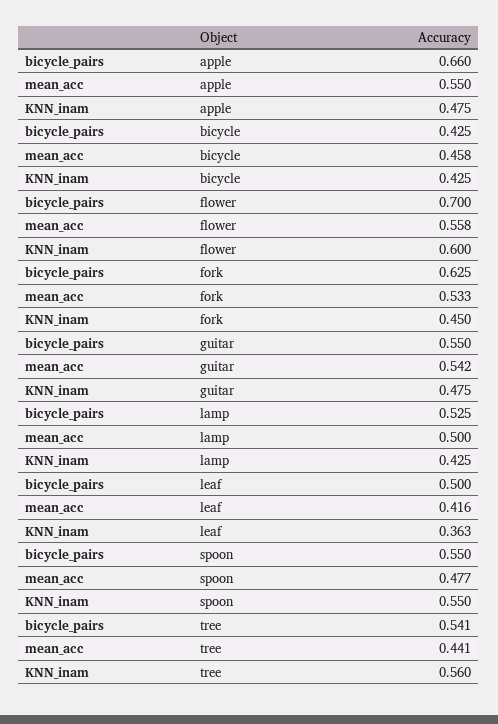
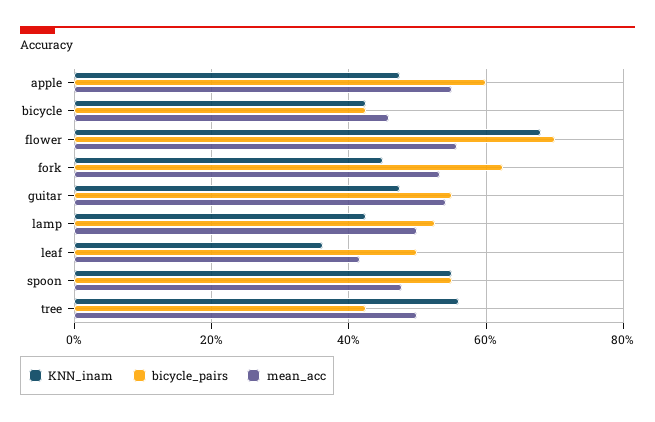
bicycle_pairs, apple: 0.66 -> 0.6
KNN_inam, flower: 0.6 -> 0.68
bicycle_pairs, tree: 0.541 -> 0.42
mean_acc, tree: 0.441 -> 0.5

